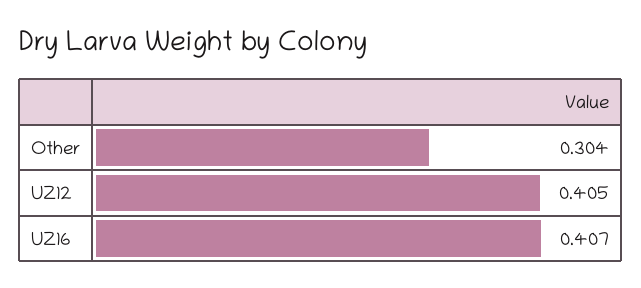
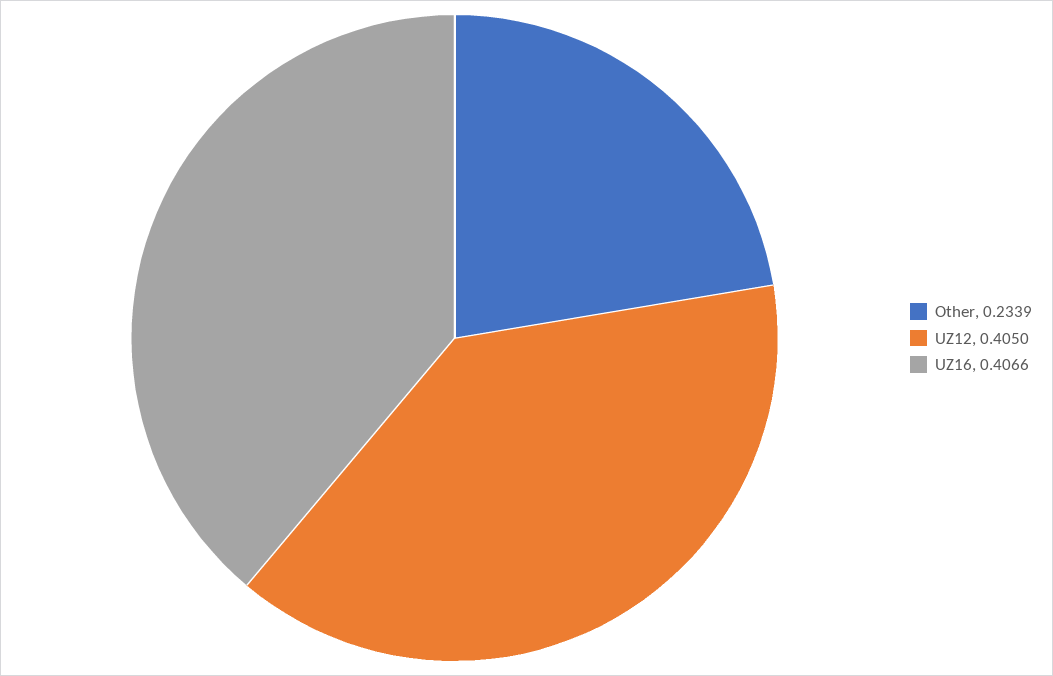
Other: 0.304 -> 0.2339

